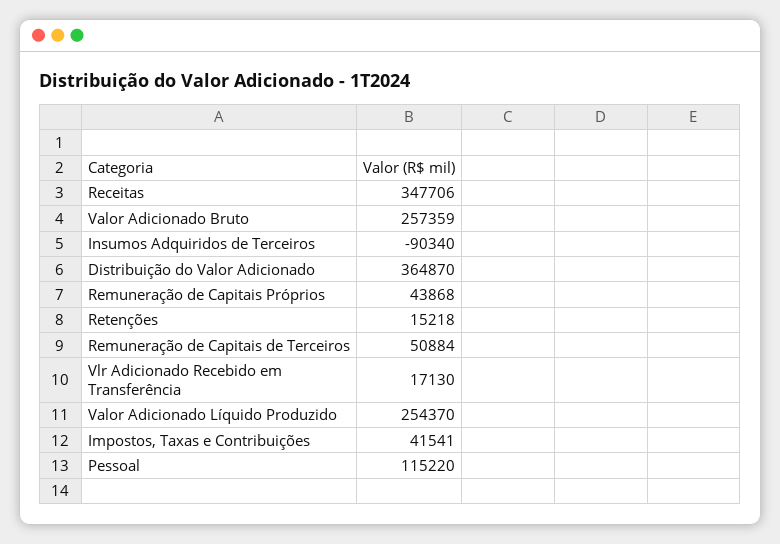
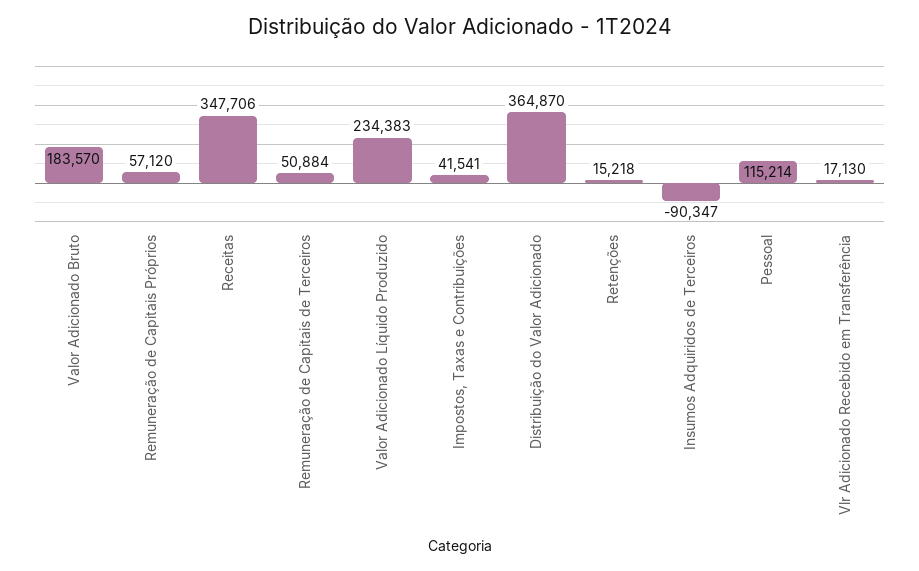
Valor Adicionado Bruto: 257359 -> 183570
Insumos Adquiridos de Terceiros: -90340 -> -90347
Remuneração de Capitais Próprios: 43868 -> 57120
Valor Adicionado Líquido Produzido: 254370 -> 234383
Pessoal: 115220 -> 115214

